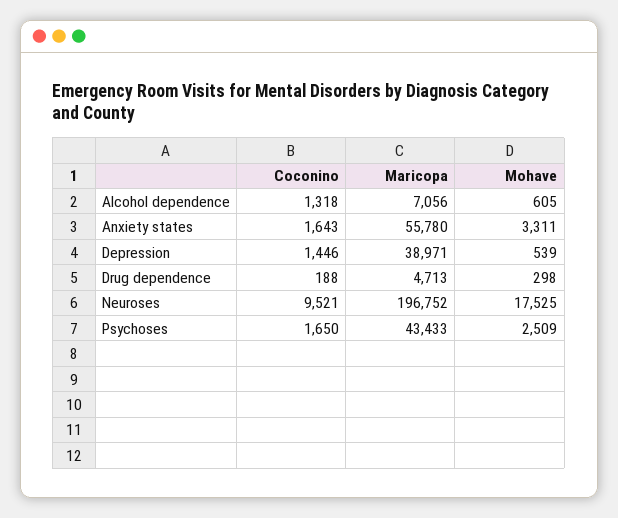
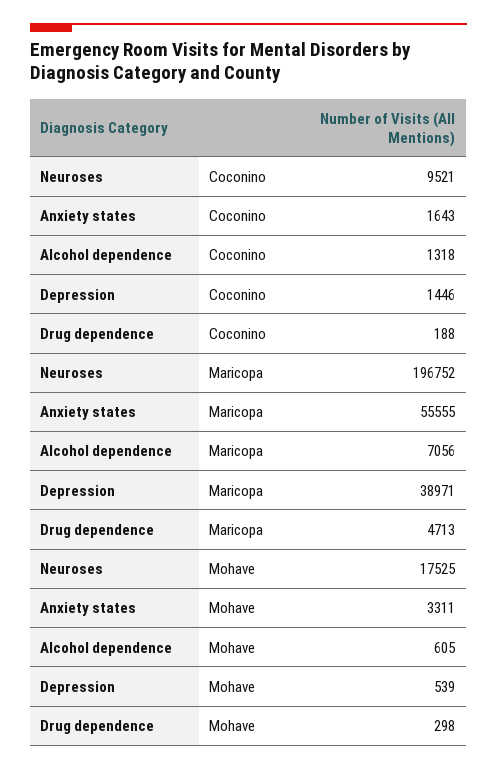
Maricopa, Anxiety states: 55780 -> 55555
Coconino, Psychoses: 1650 -> none
Maricopa, Psychoses: 43433 -> none
Mohave, Psychoses: 2509 -> none

